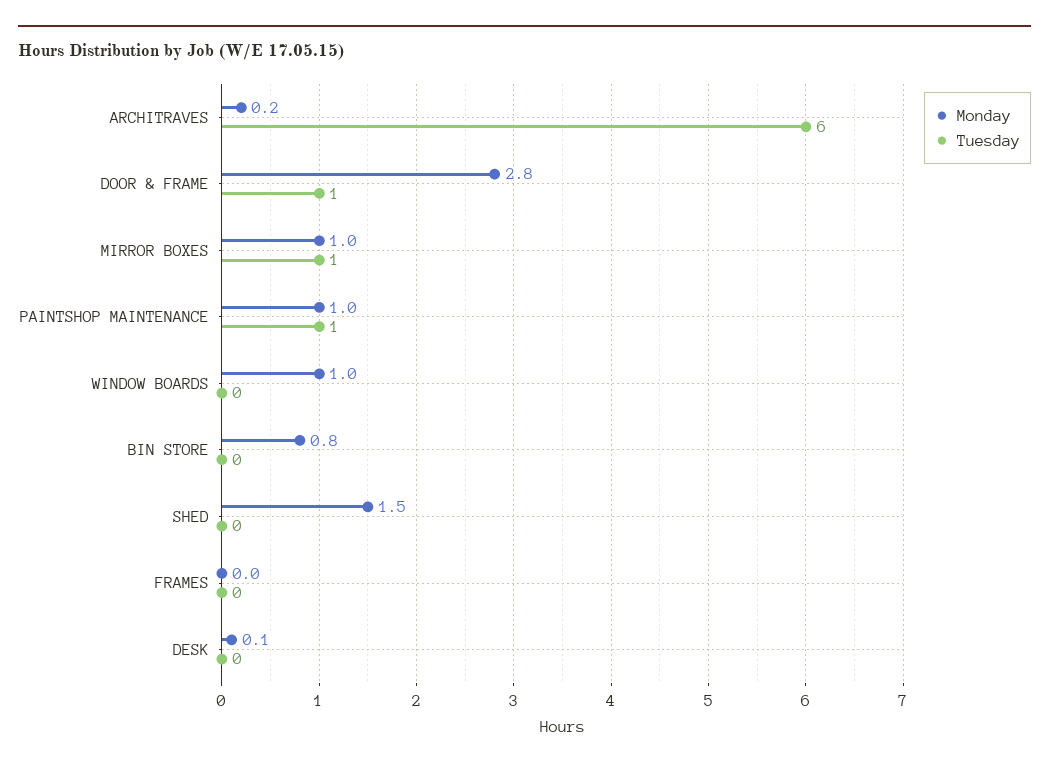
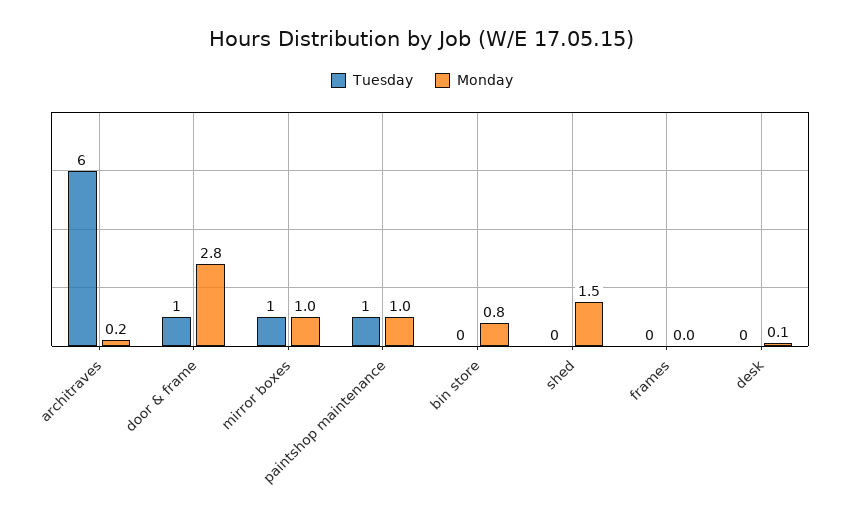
Monday, WINDOW BOARDS: 1 -> none
Tuesday, WINDOW BOARDS: 0 -> none

